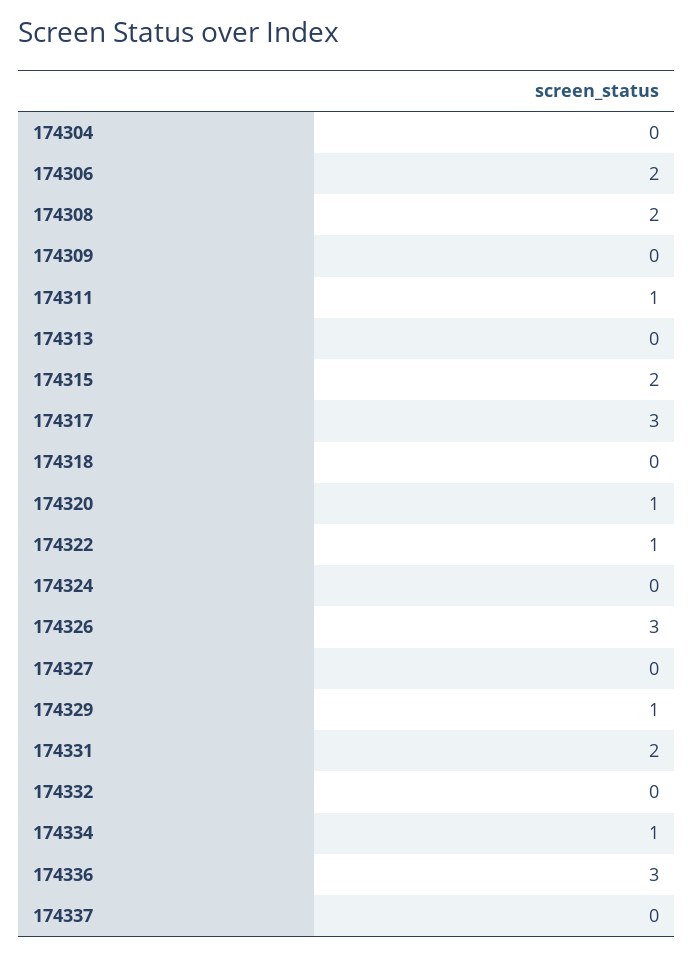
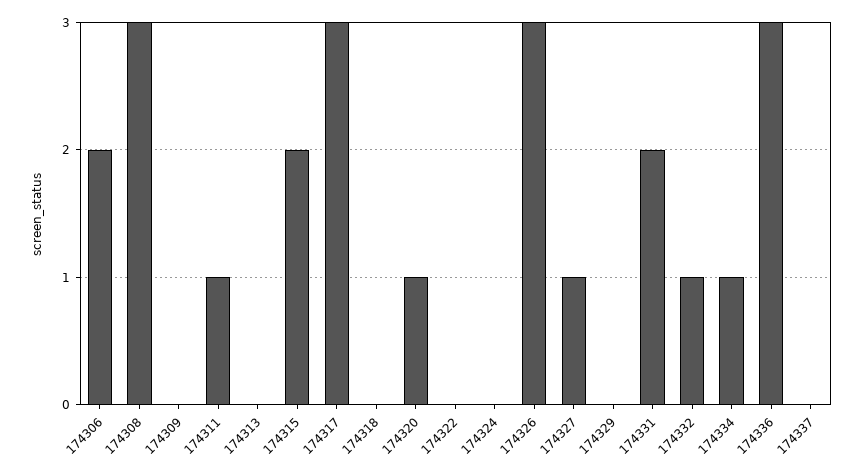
174304: 0 -> none
174308: 2 -> 3
174322: 1 -> 0
174327: 0 -> 1
174329: 1 -> 0
174332: 0 -> 1

